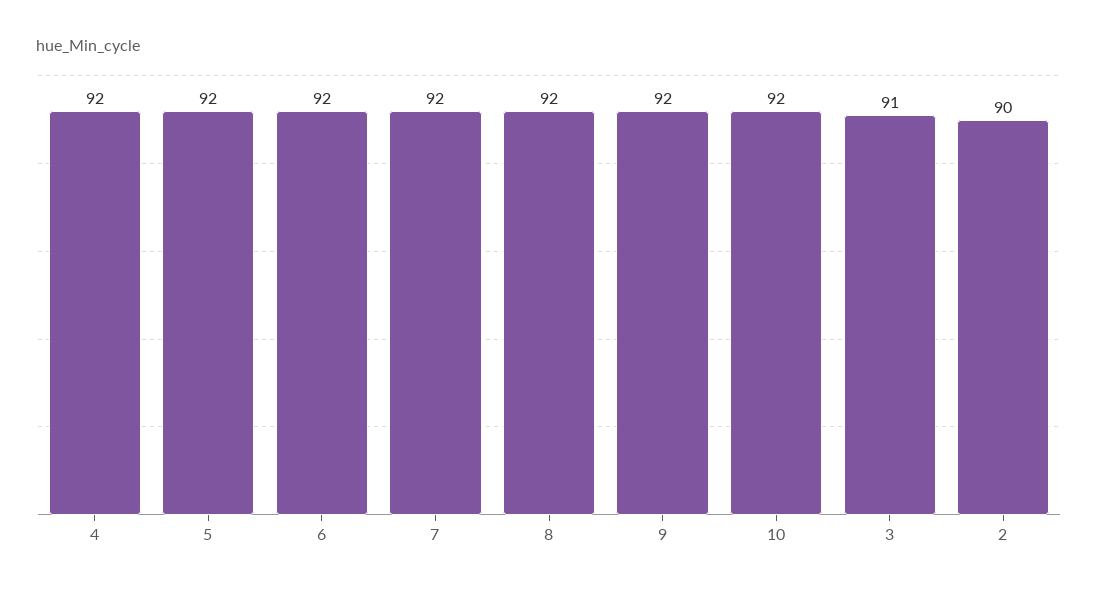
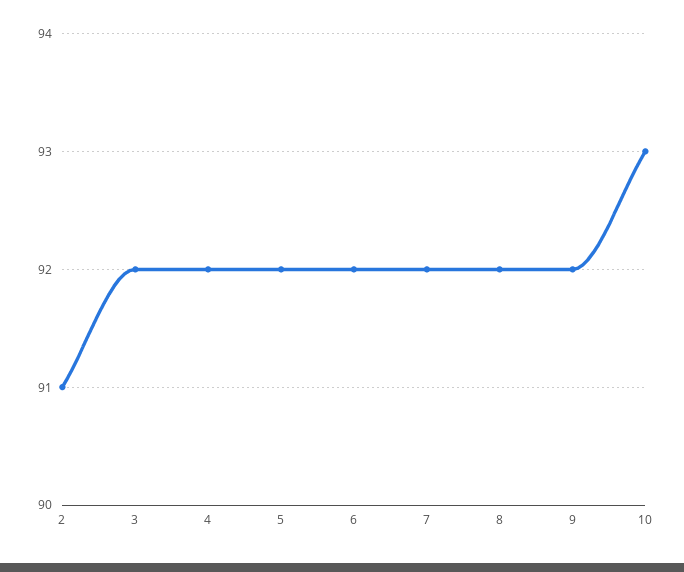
10: 92 -> 93
3: 91 -> 92
2: 90 -> 91

